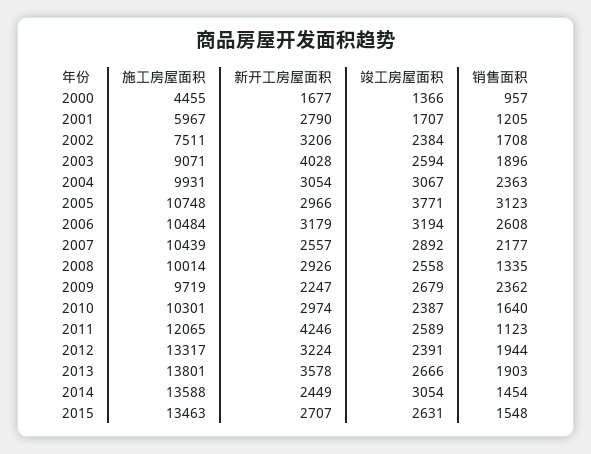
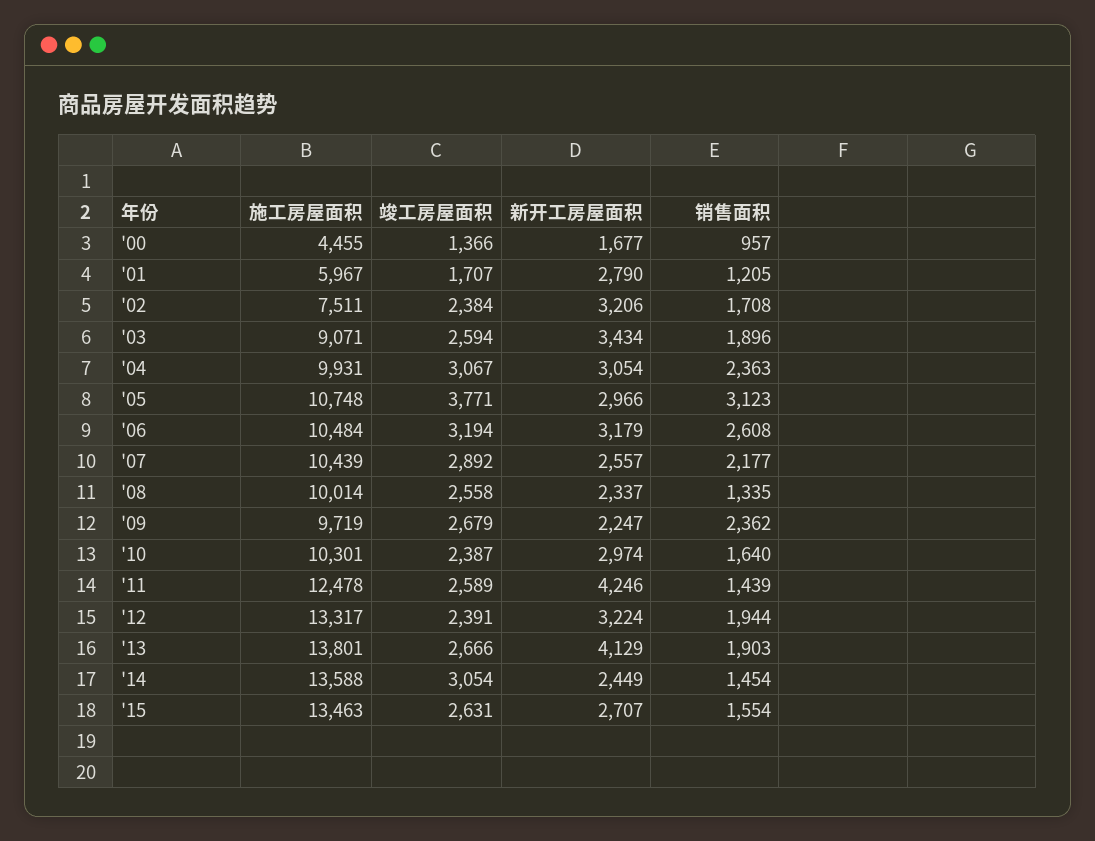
新开工房屋面积, 2003: 4028 -> 3434
新开工房屋面积, 2008: 2926 -> 2337
施工房屋面积, 2011: 12065 -> 12478
销售面积, 2011: 1123 -> 1439
新开工房屋面积, 2013: 3578 -> 4129
销售面积, 2015: 1548 -> 1554

